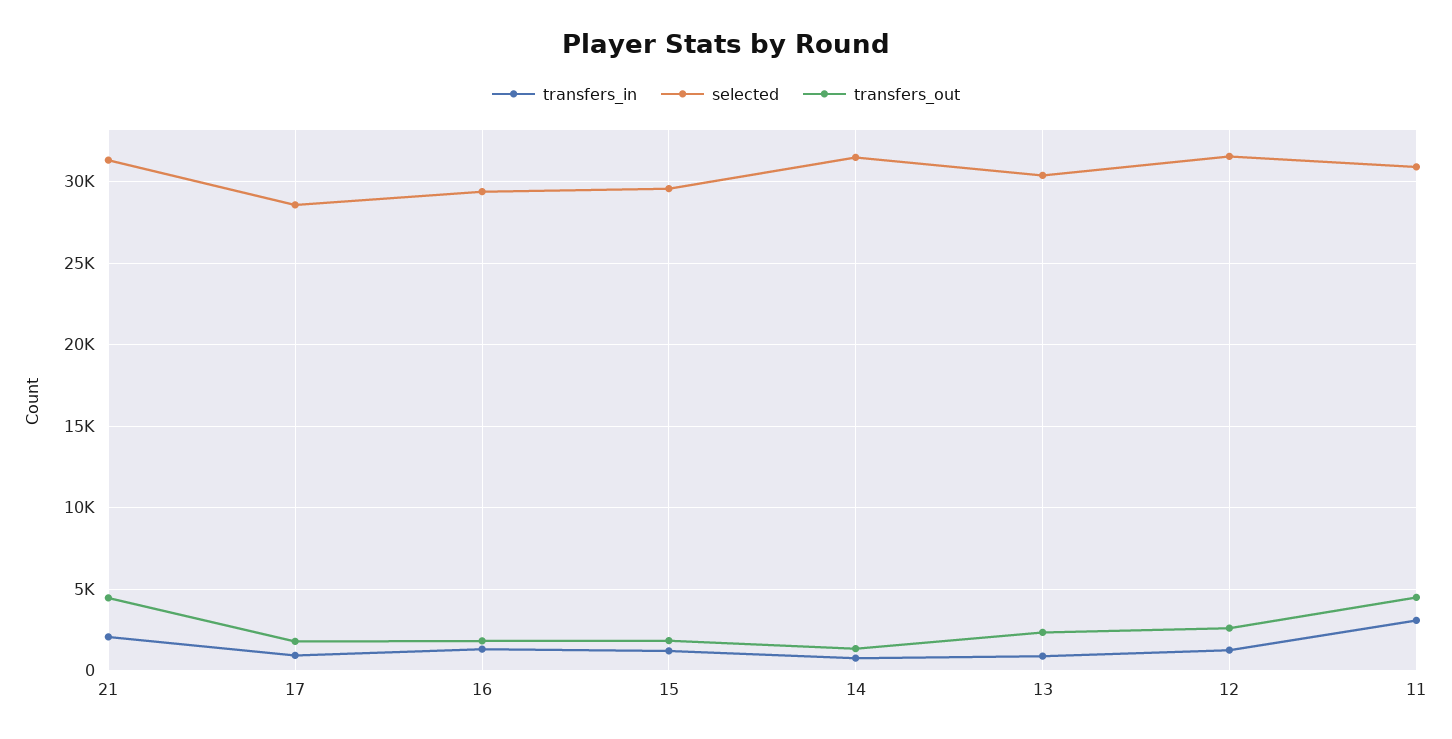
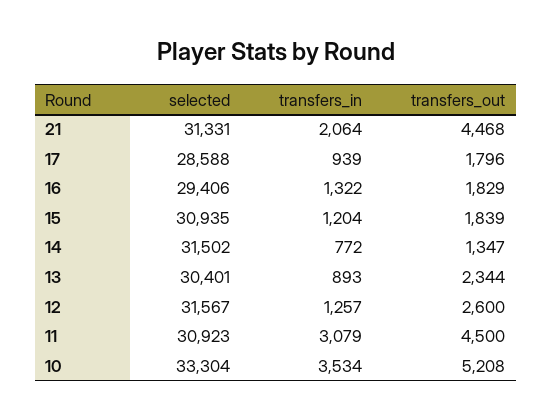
selected, 15: 29500 -> 30935
selected, 10: none -> 33304
transfers_in, 10: none -> 3534
transfers_out, 10: none -> 5208

